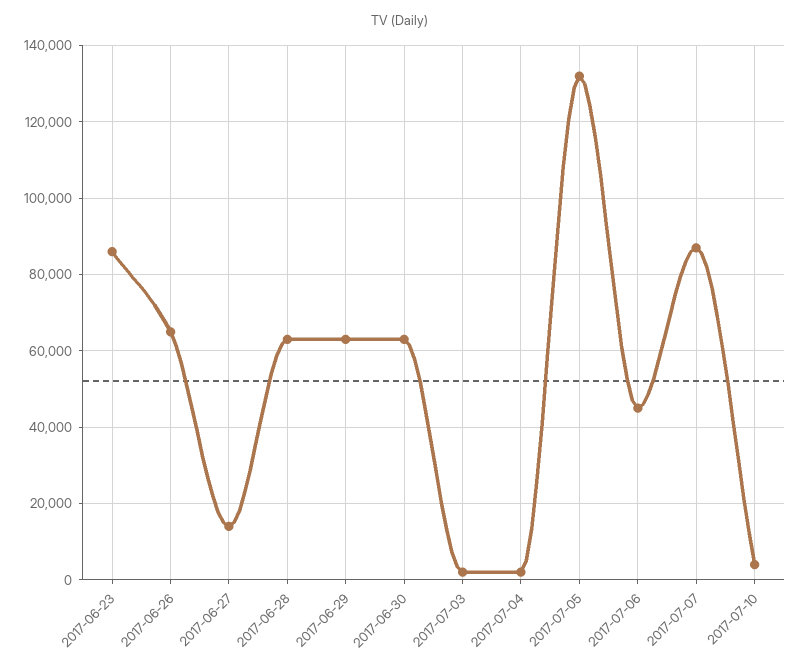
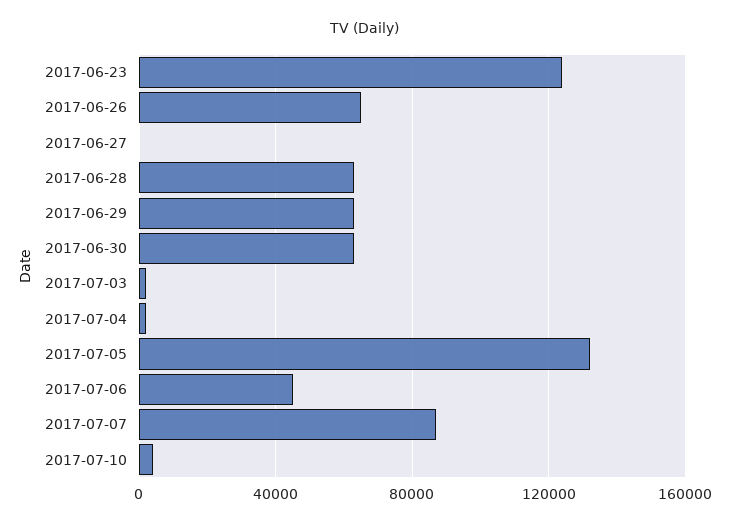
2017-06-23: 86000 -> 125000
2017-06-27: 14000 -> 0

